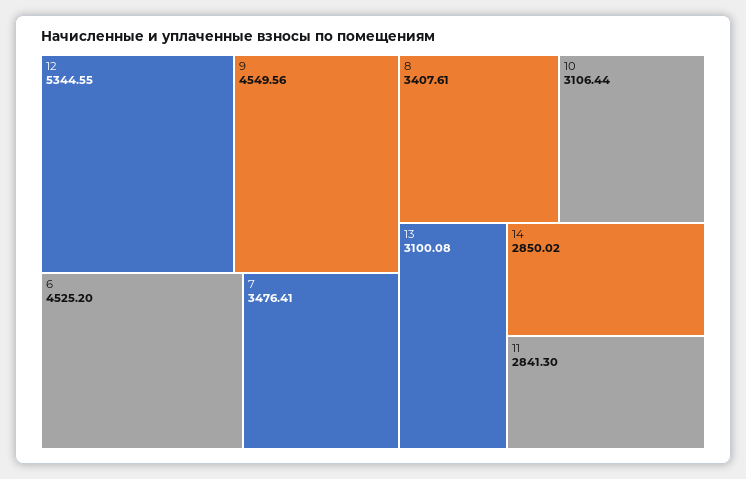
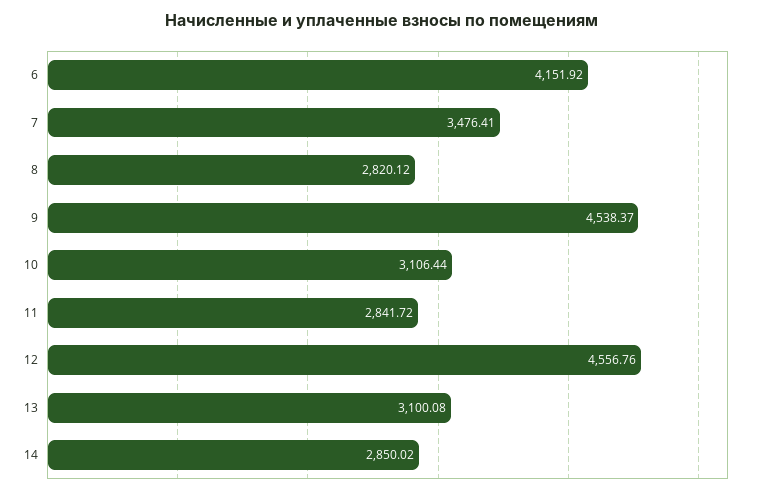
12: 5344.55 -> 4556.76
9: 4549.56 -> 4538.37
6: 4525.2 -> 4151.92
8: 3407.61 -> 2820.12
11: 2841.3 -> 2841.72

